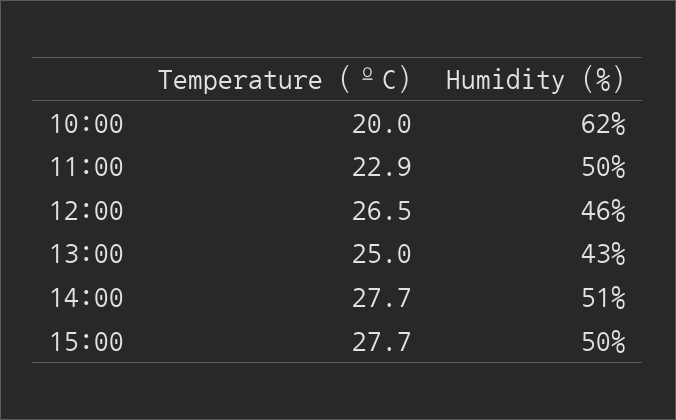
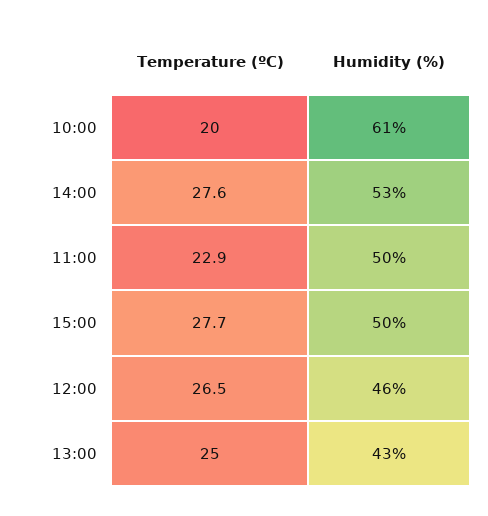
Humidity (%), 10:00: 62 -> 61
Temperature (ºC), 14:00: 27.7 -> 27.6
Humidity (%), 14:00: 51 -> 53

